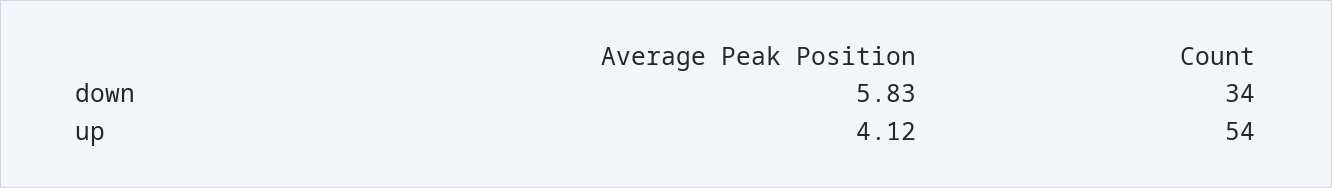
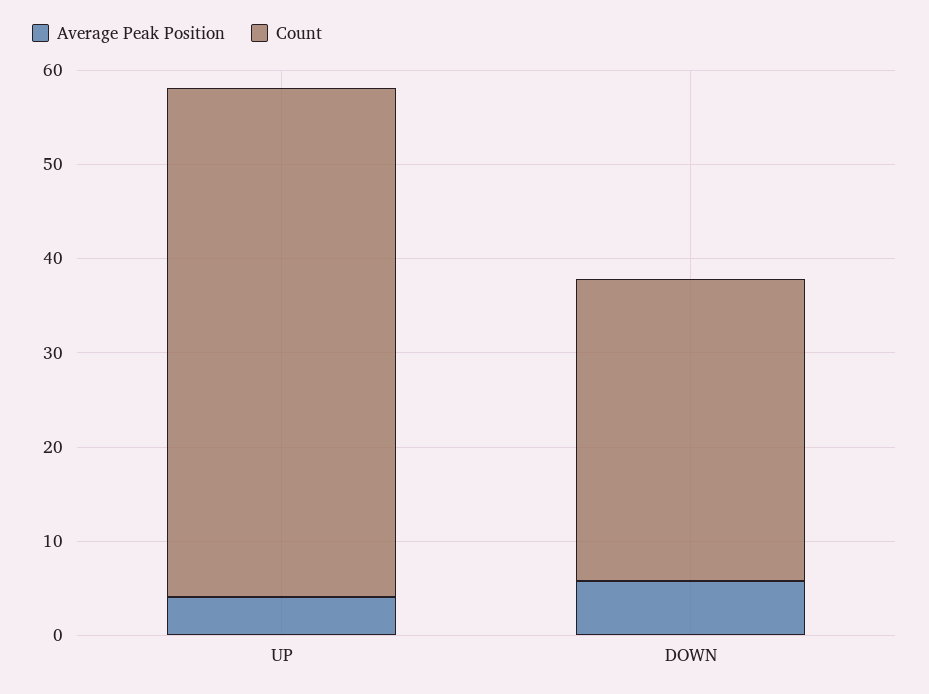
Count, down: 34 -> 32

